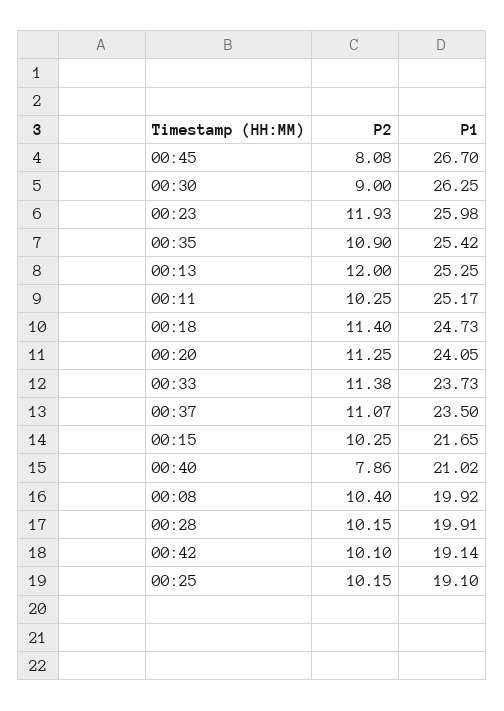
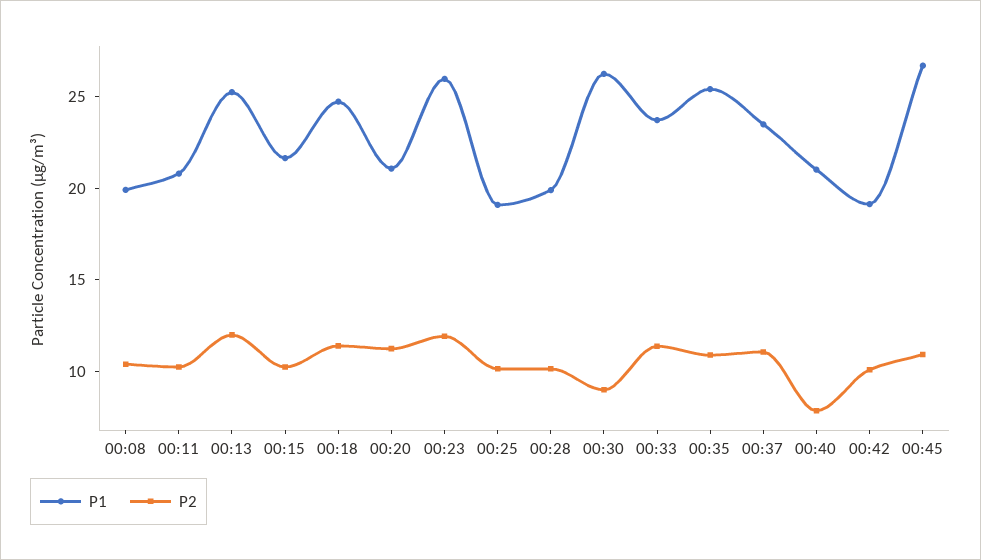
P2, 00:45: 8.08 -> 11
P1, 00:11: 25.17 -> 21
P1, 00:20: 24.05 -> 21

